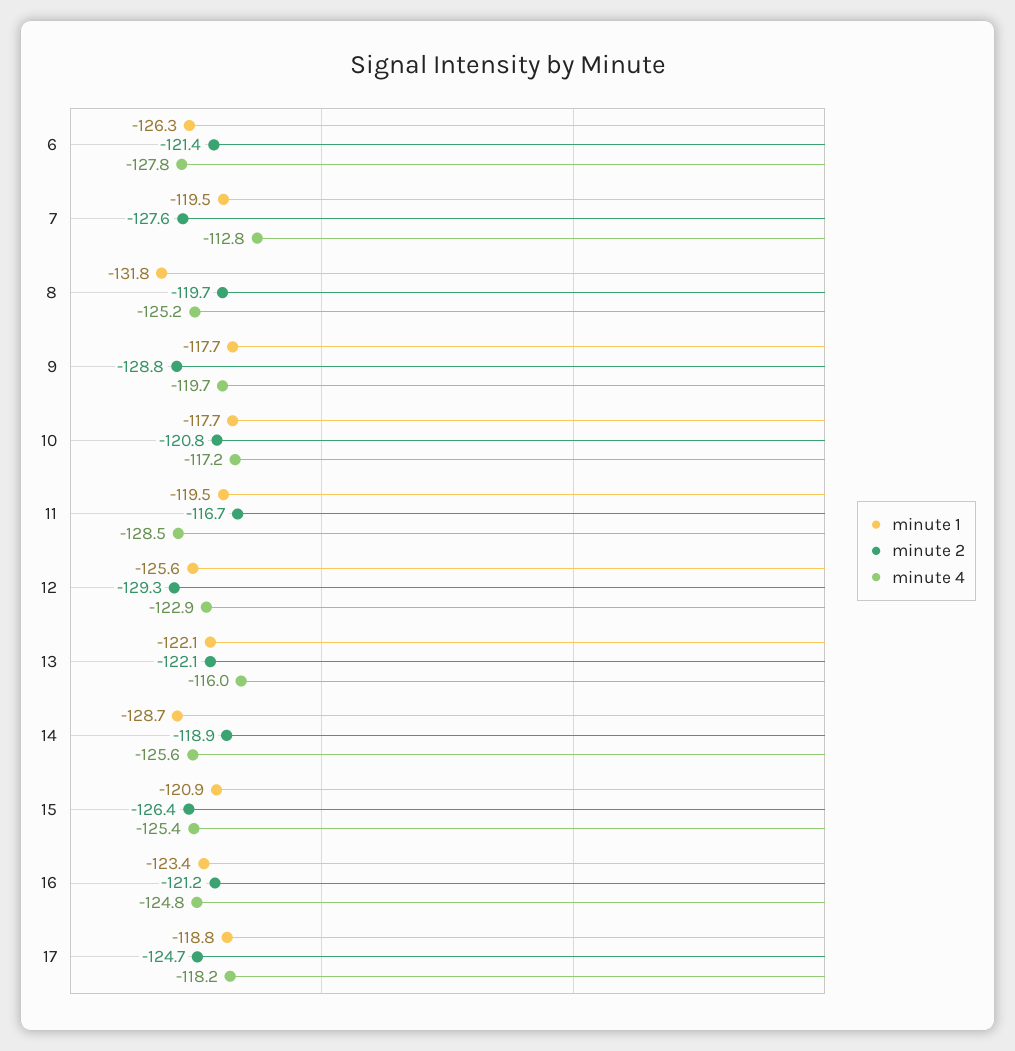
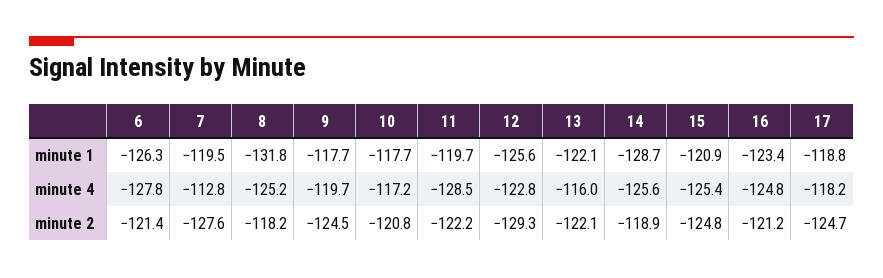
minute 2, 8: -119.7 -> -118.2
minute 2, 9: -128.8 -> -124.5
minute 1, 11: -119.5 -> -119.7
minute 2, 11: -116.7 -> -122.2
minute 4, 12: -122.9 -> -122.8
minute 2, 15: -126.4 -> -124.8

